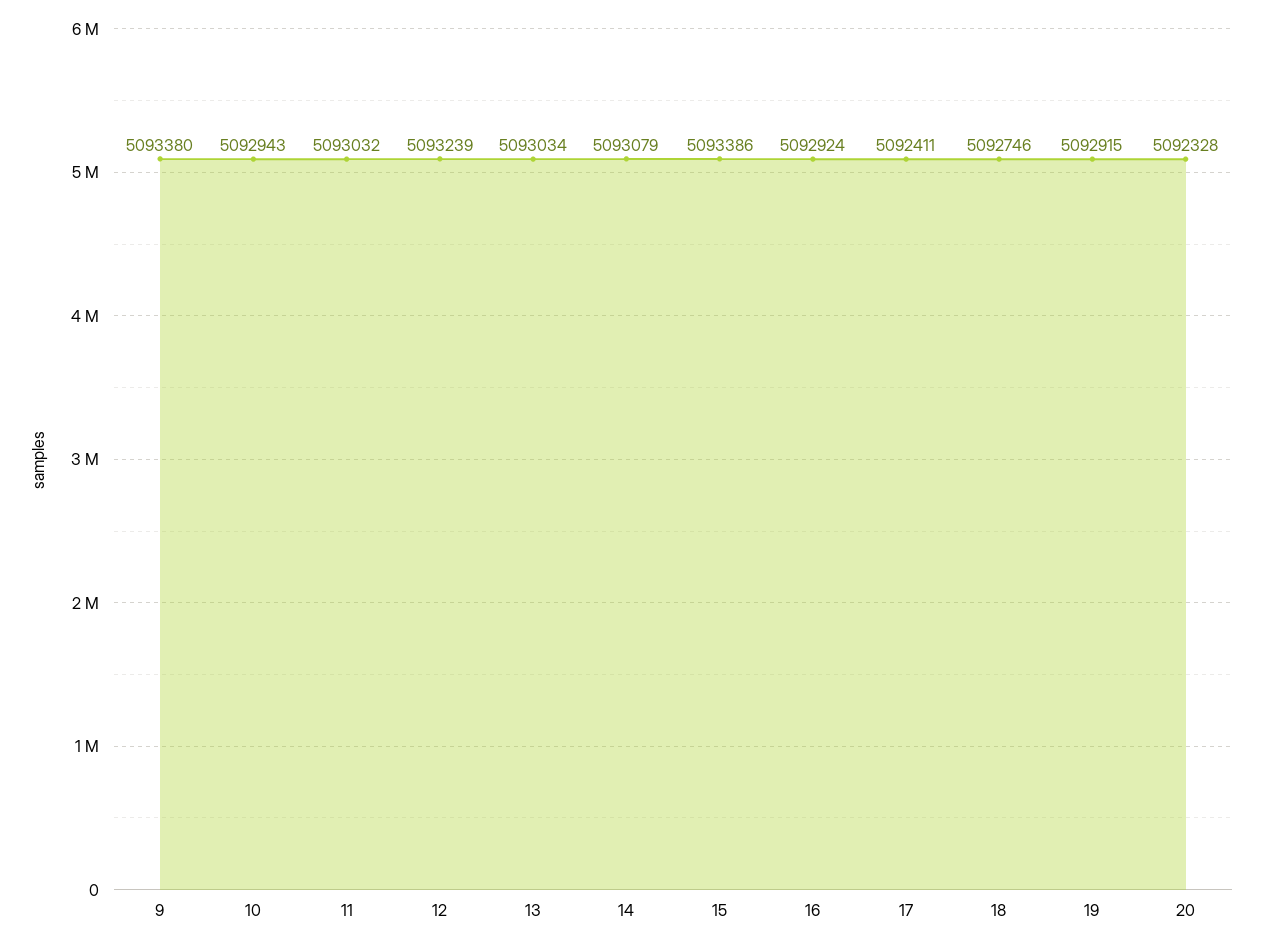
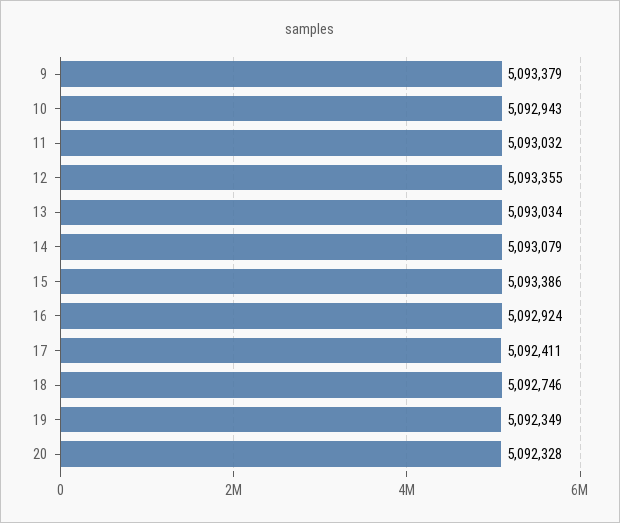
9: 5093380 -> 5093379
12: 5093239 -> 5093355
19: 5092915 -> 5092349

